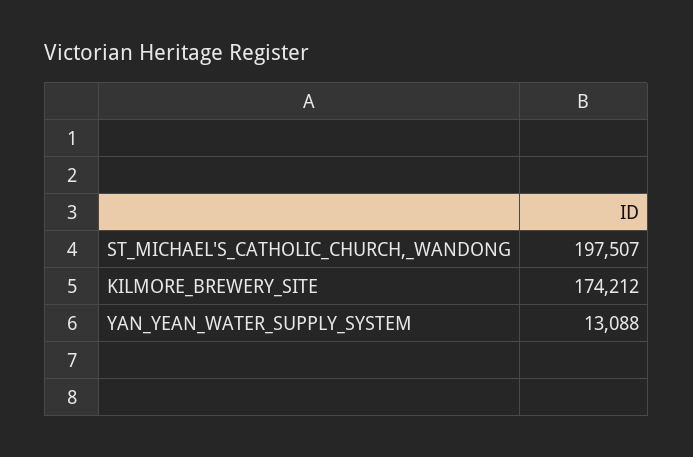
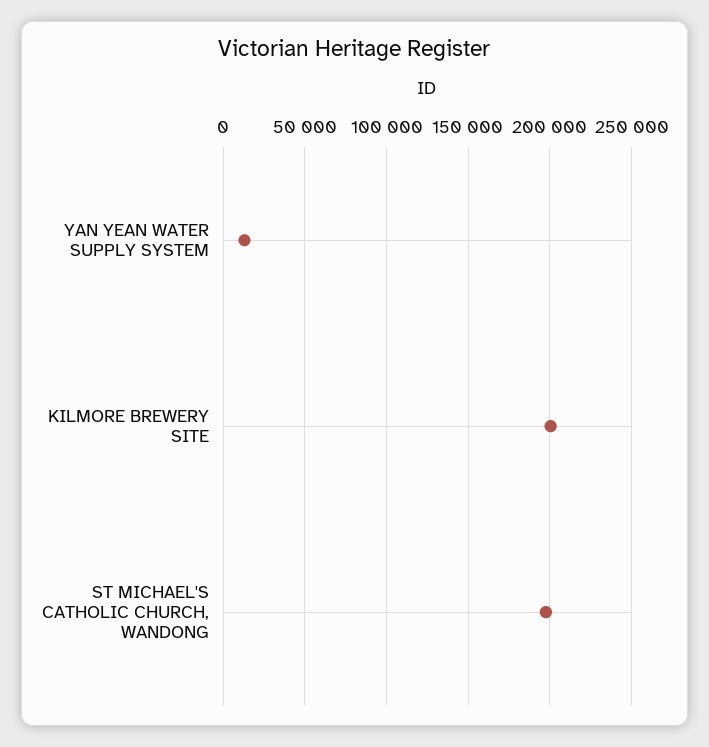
KILMORE_BREWERY_SITE: 174212 -> 200000

